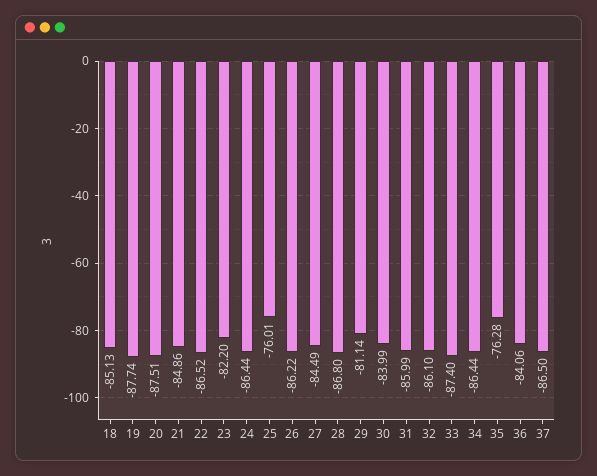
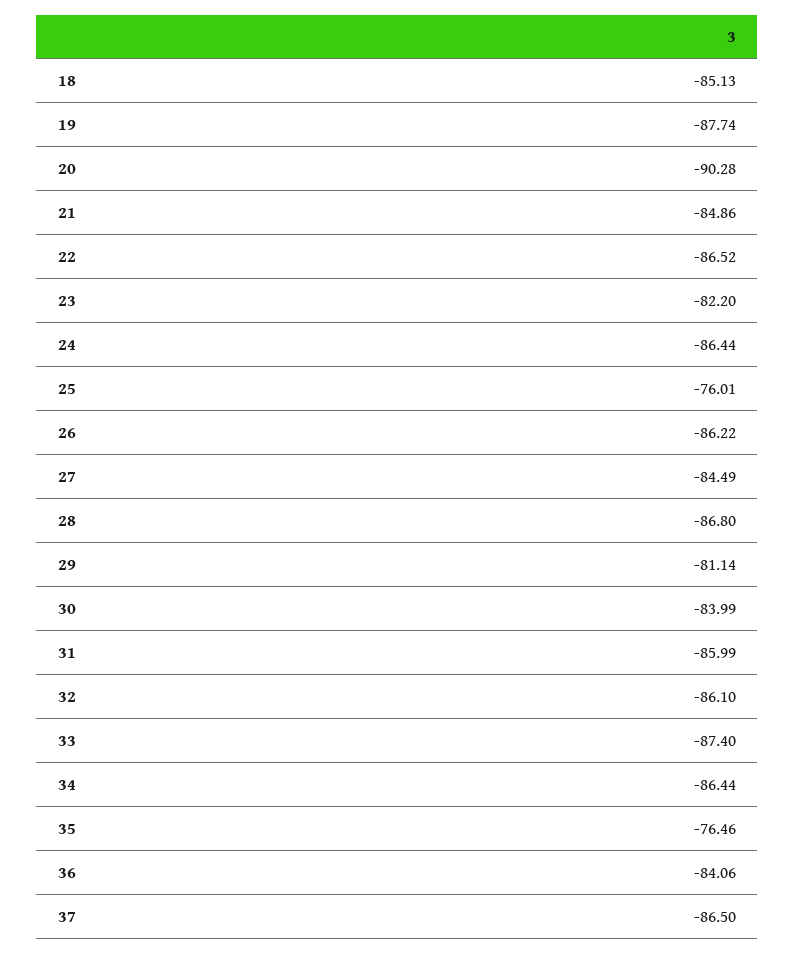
20: -87.51 -> -90.28
35: -76.28 -> -76.46

